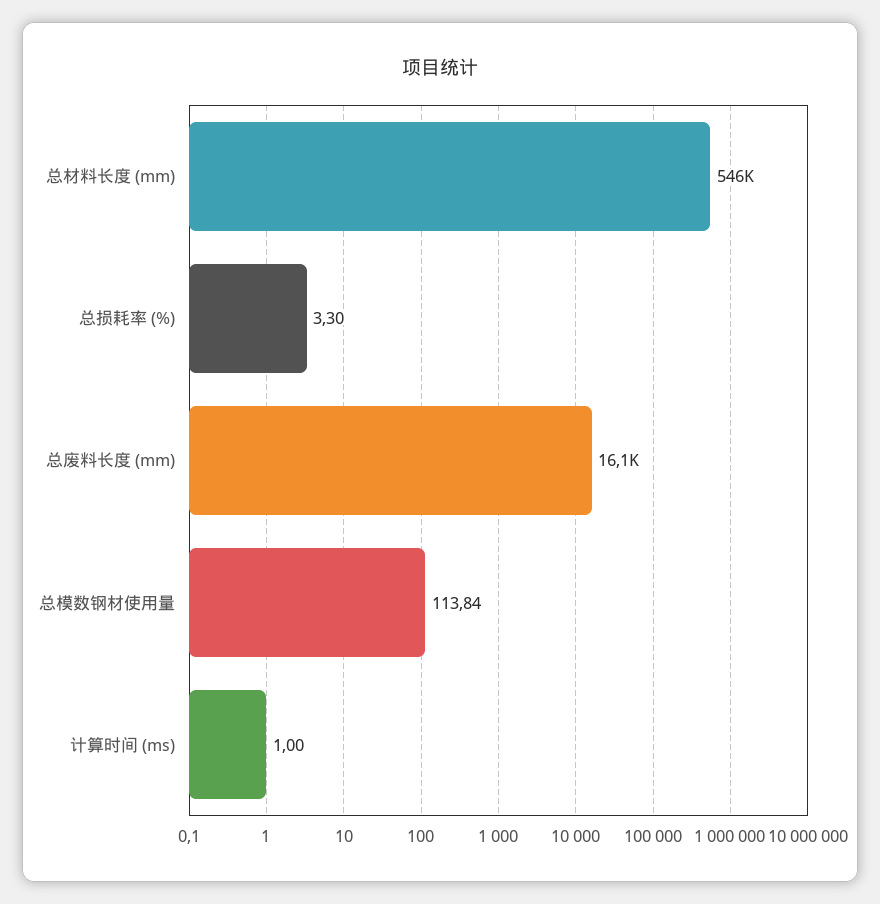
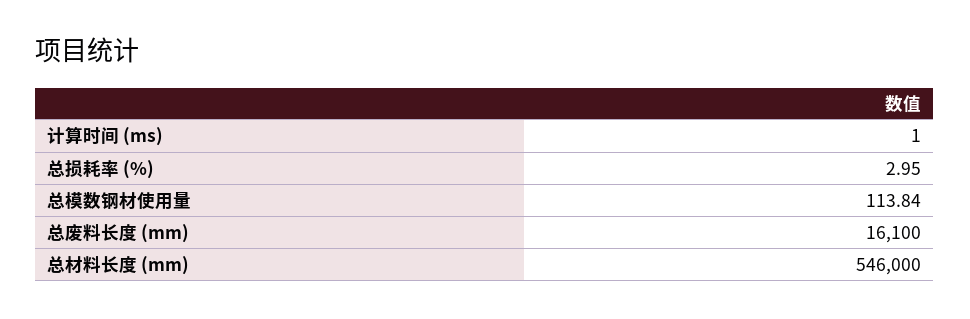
总损耗率 (%): 3.3 -> 2.95

